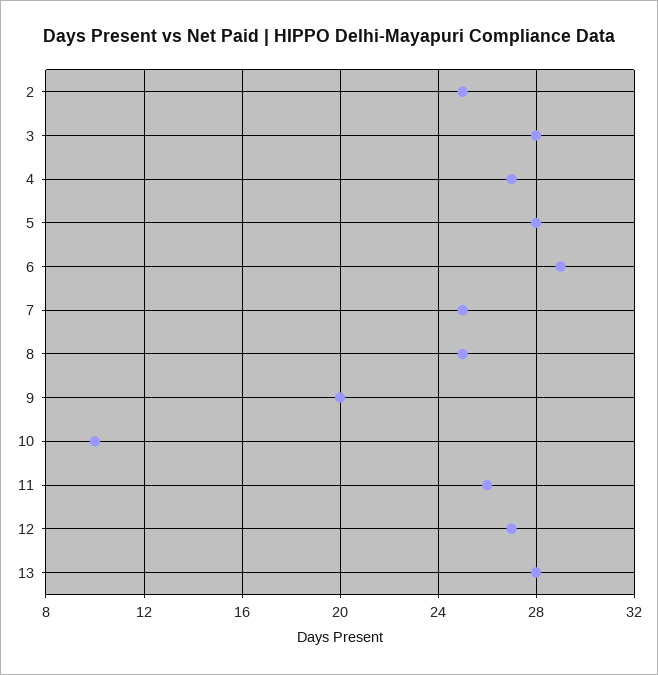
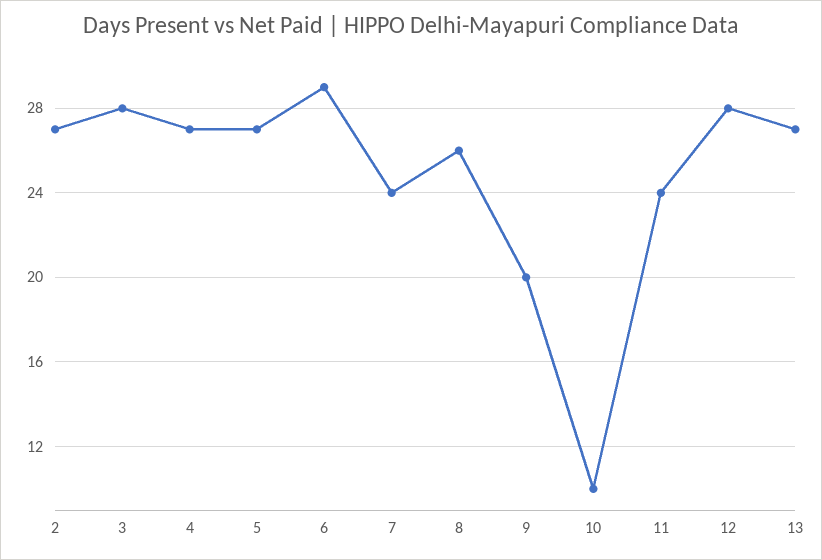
2: 25 -> 27
5: 28 -> 27
7: 25 -> 24
8: 25 -> 26
11: 26 -> 24
12: 27 -> 28
13: 28 -> 27

